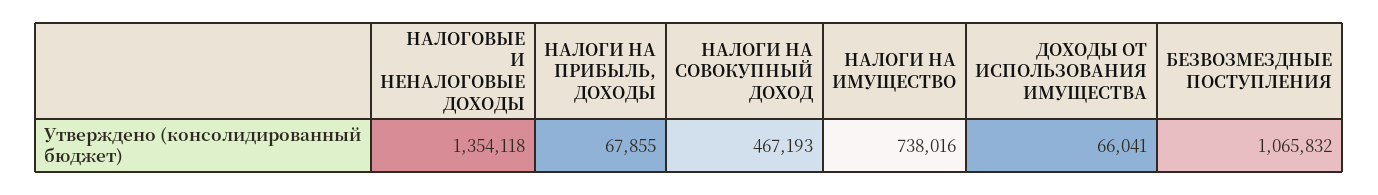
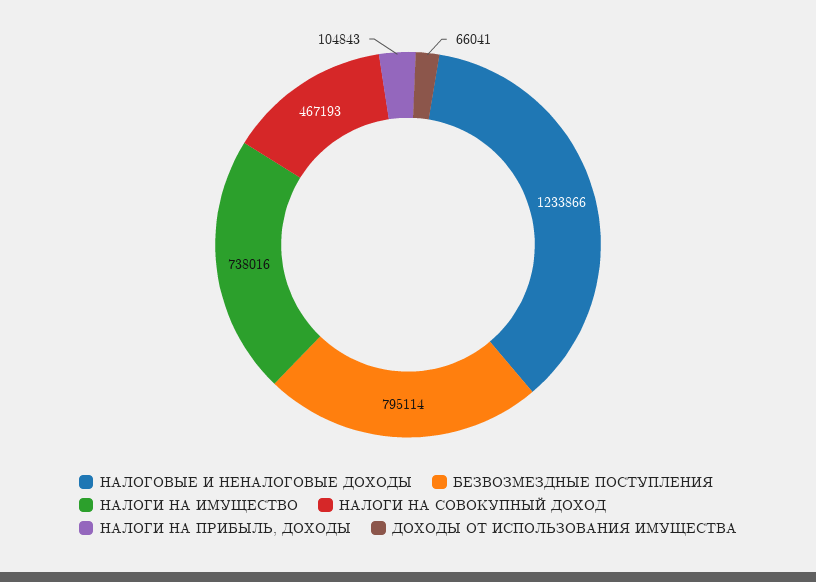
НАЛОГОВЫЕ И НЕНАЛОГОВЫЕ ДОХОДЫ: 1354118 -> 1233866
НАЛОГИ НА ПРИБЫЛЬ, ДОХОДЫ: 67855 -> 104843
БЕЗВОЗМЕЗДНЫЕ ПОСТУПЛЕНИЯ: 1065832 -> 795114

